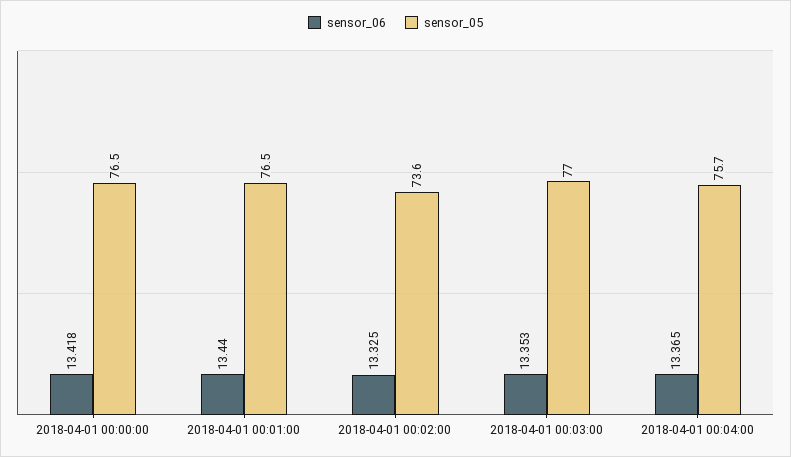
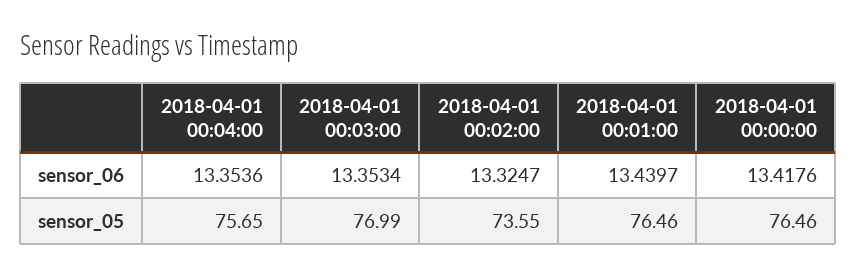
sensor_06, 2018-04-01 00:04:00: 13.365 -> 13.3536

